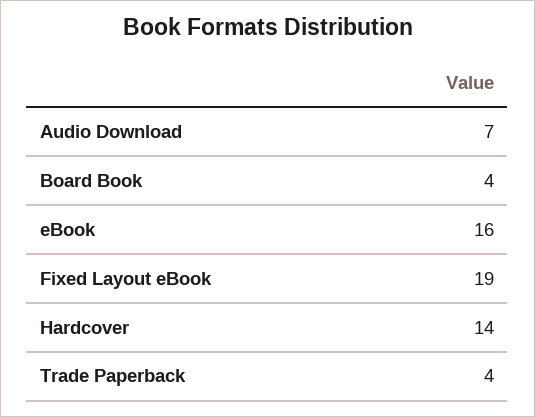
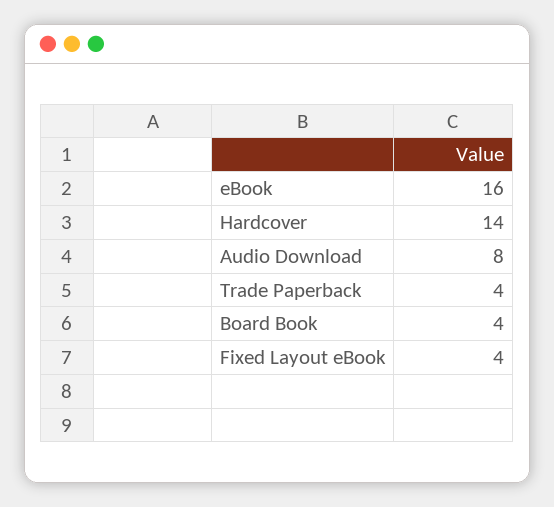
Audio Download: 7 -> 8
Fixed Layout eBook: 19 -> 4

